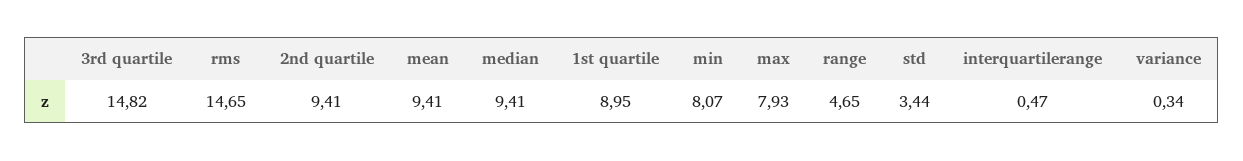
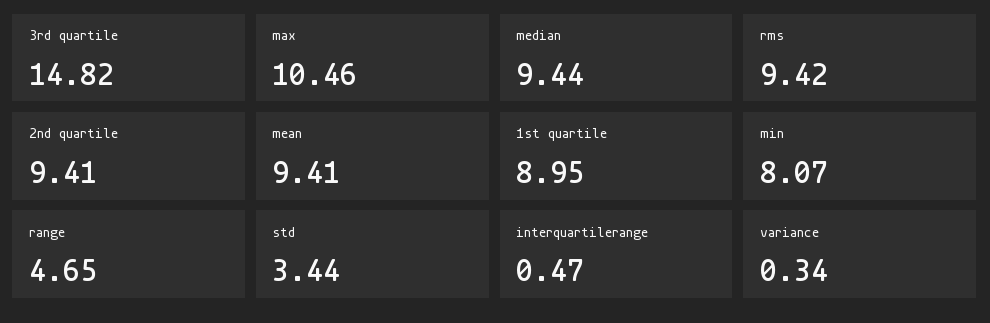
rms: 14.65 -> 9.42
median: 9.41 -> 9.44
max: 7.93 -> 10.46

